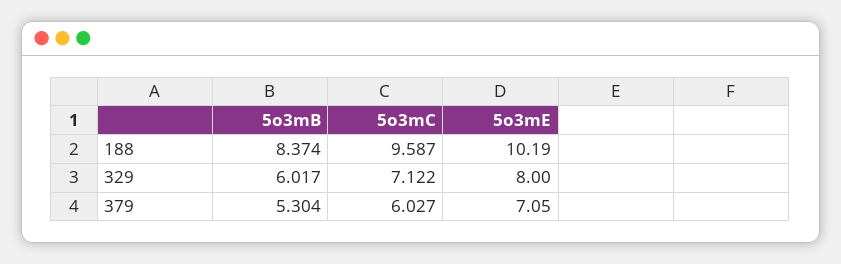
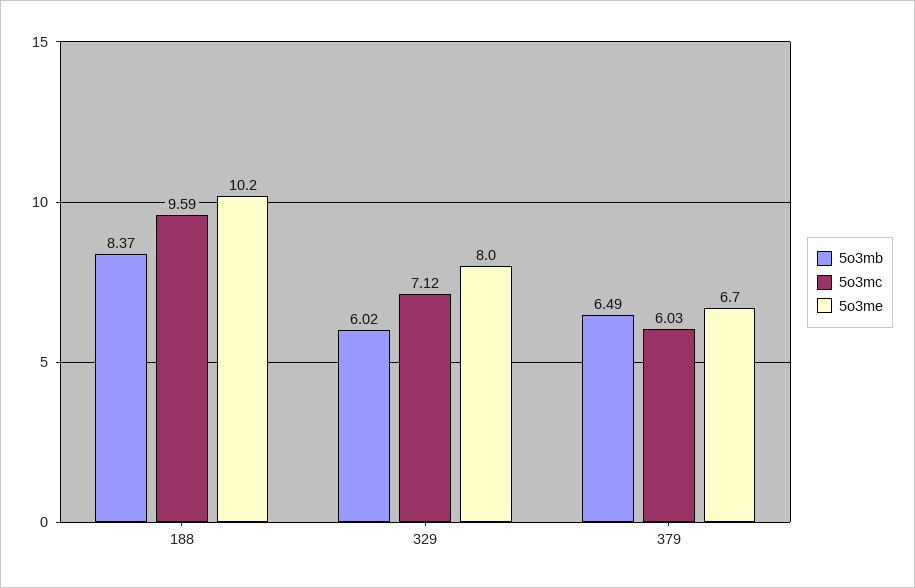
5o3mB, 379: 5.304 -> 6.49
5o3mE, 379: 7.05 -> 6.7

